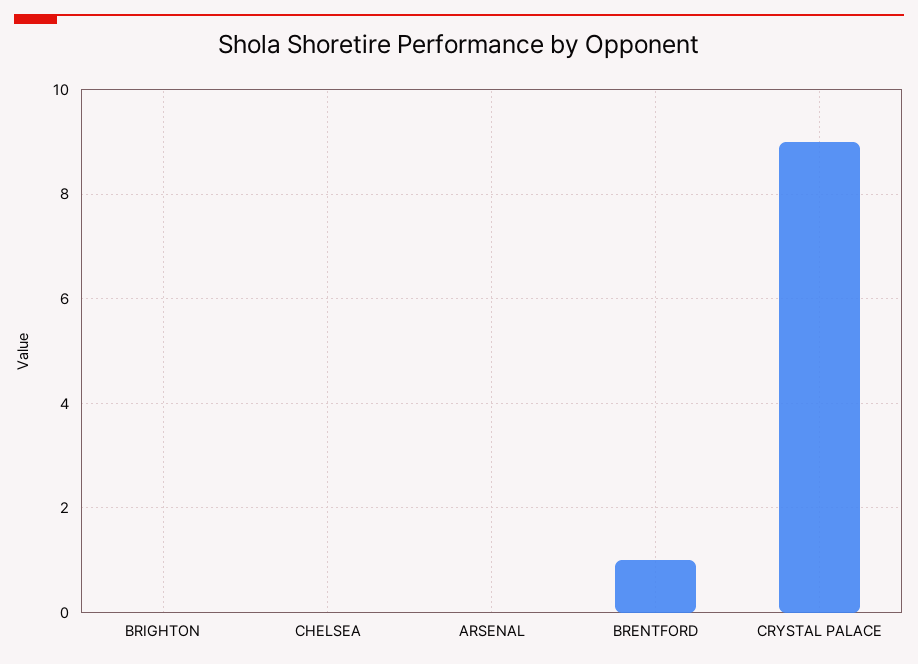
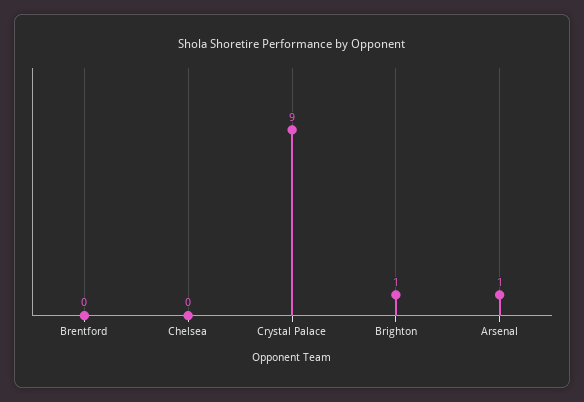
BRIGHTON: 0 -> 1
ARSENAL: 0 -> 1
BRENTFORD: 1 -> 0

